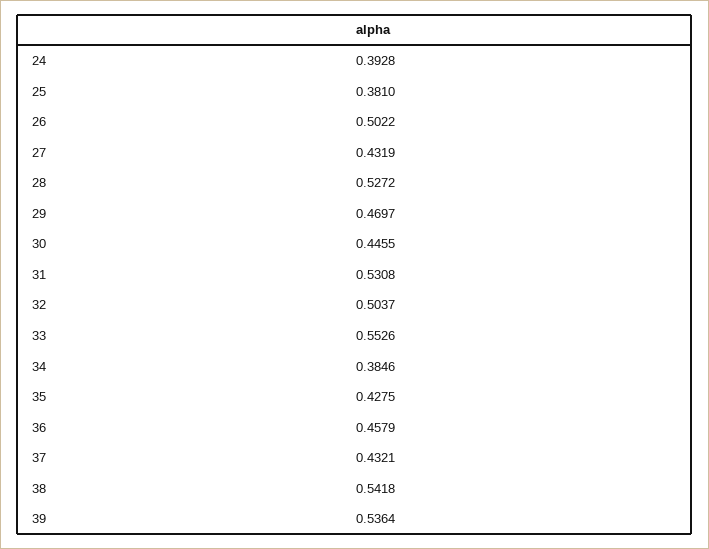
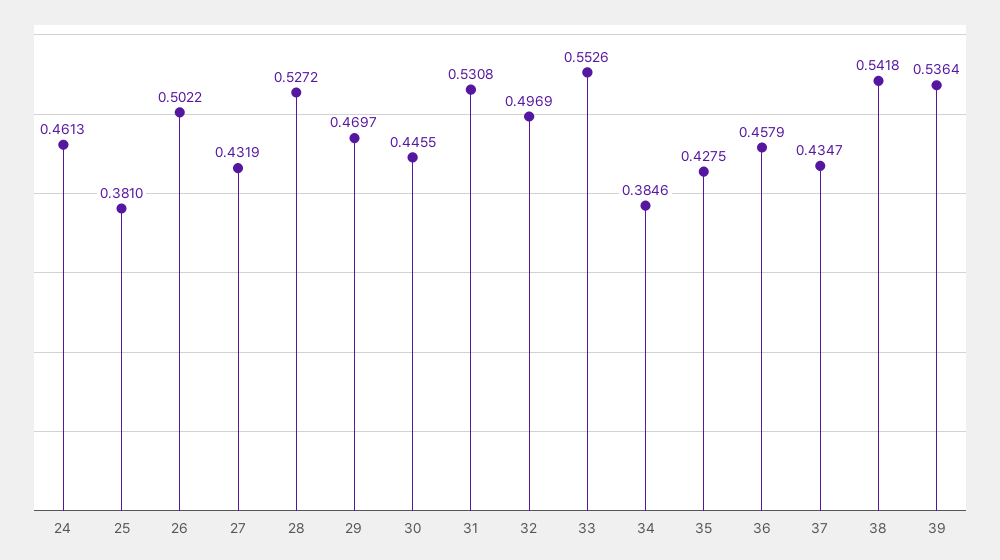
24: 0.3928 -> 0.4613
32: 0.5037 -> 0.4969
37: 0.4321 -> 0.4347

